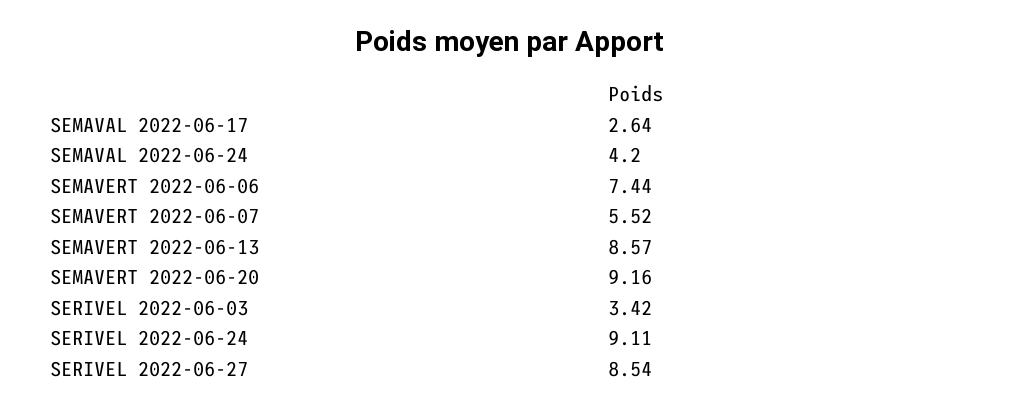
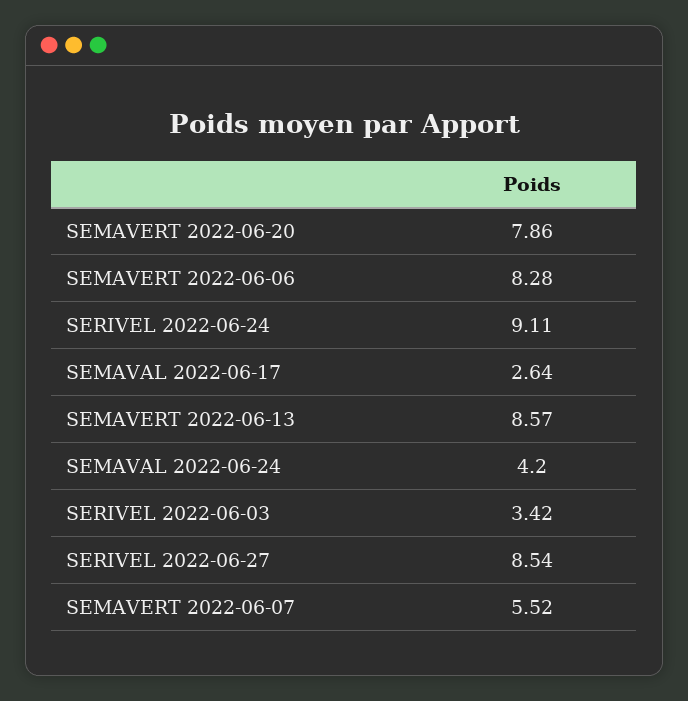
SEMAVERT 2022-06-06: 7.44 -> 8.28
SEMAVERT 2022-06-20: 9.16 -> 7.86

